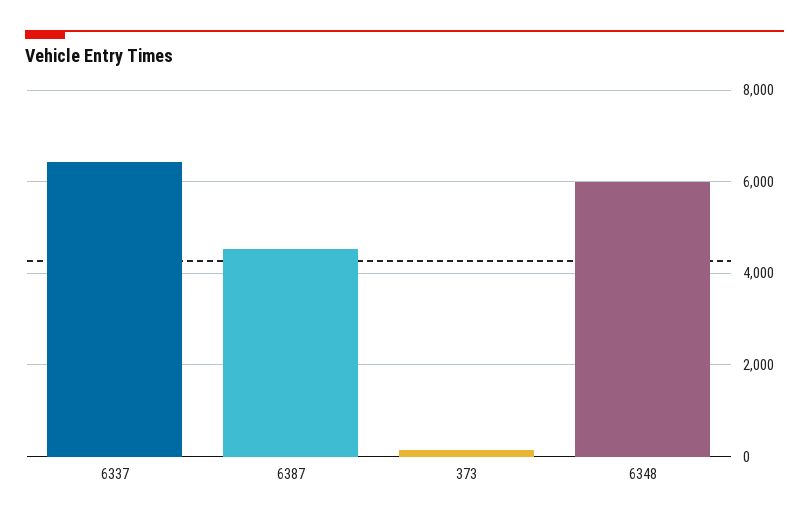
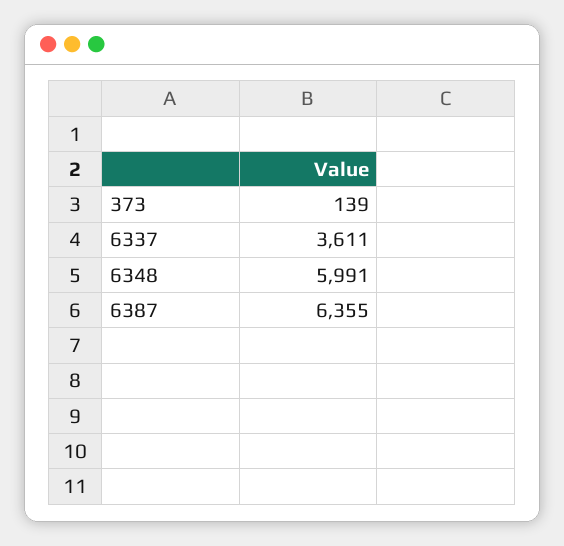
6337: 6400 -> 3611
6387: 4600 -> 6355

